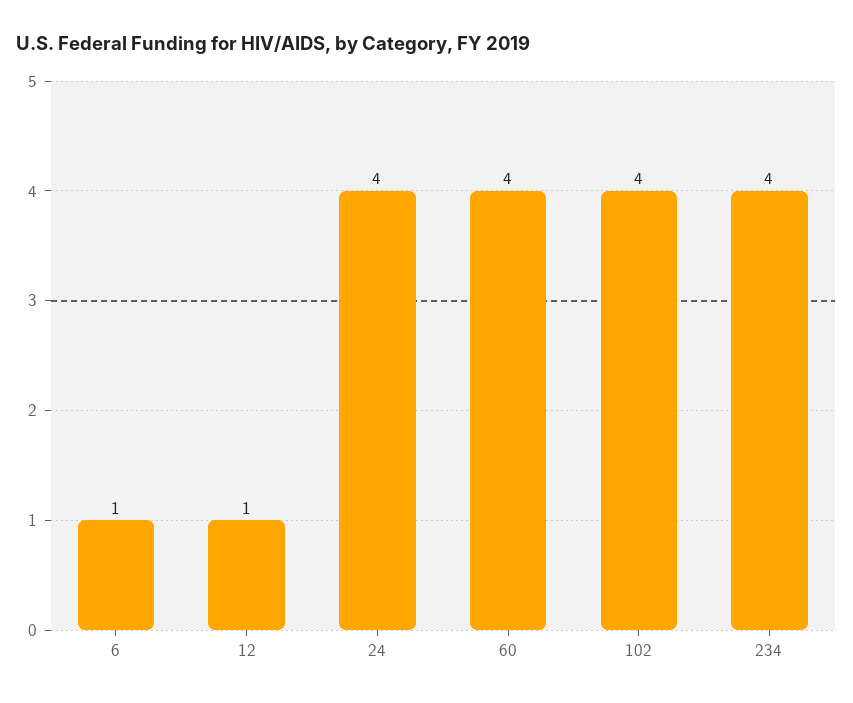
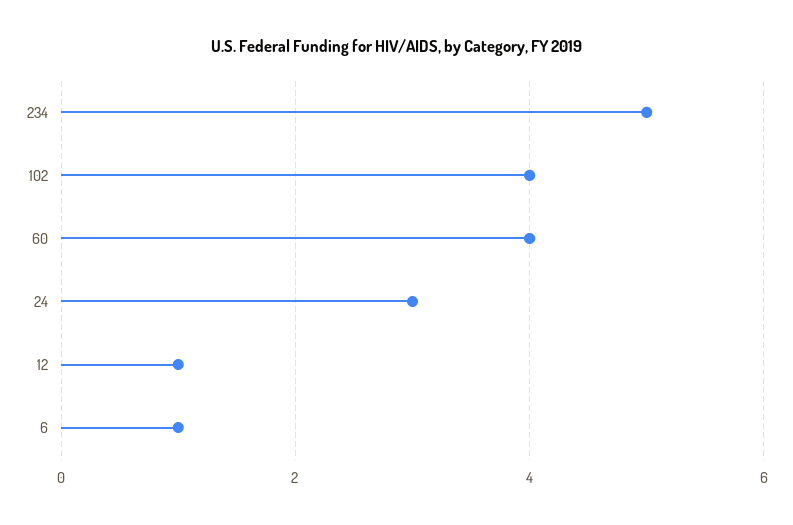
24: 4 -> 3
234: 4 -> 5

